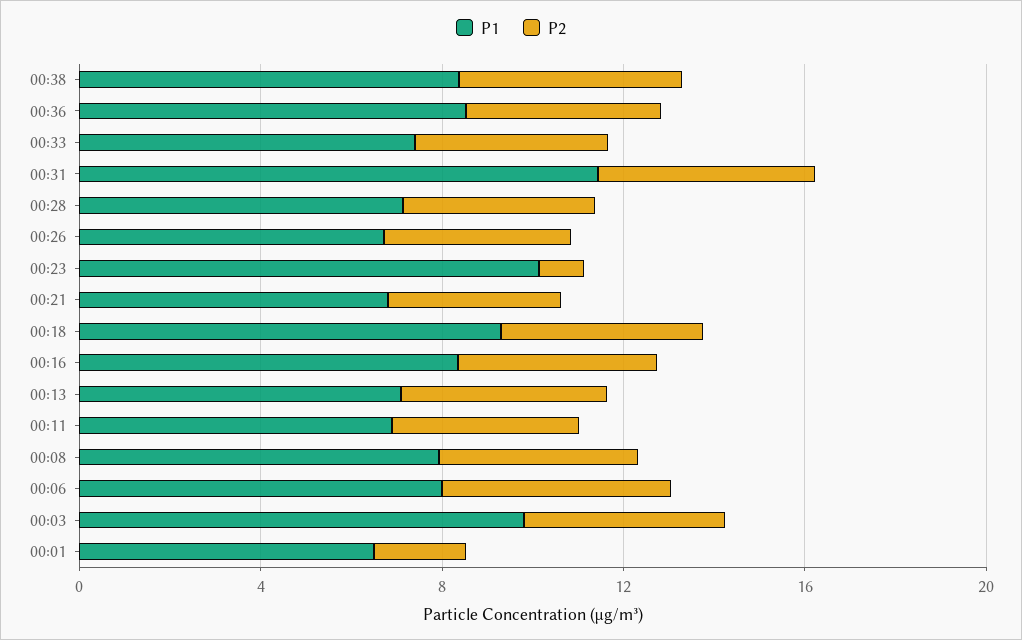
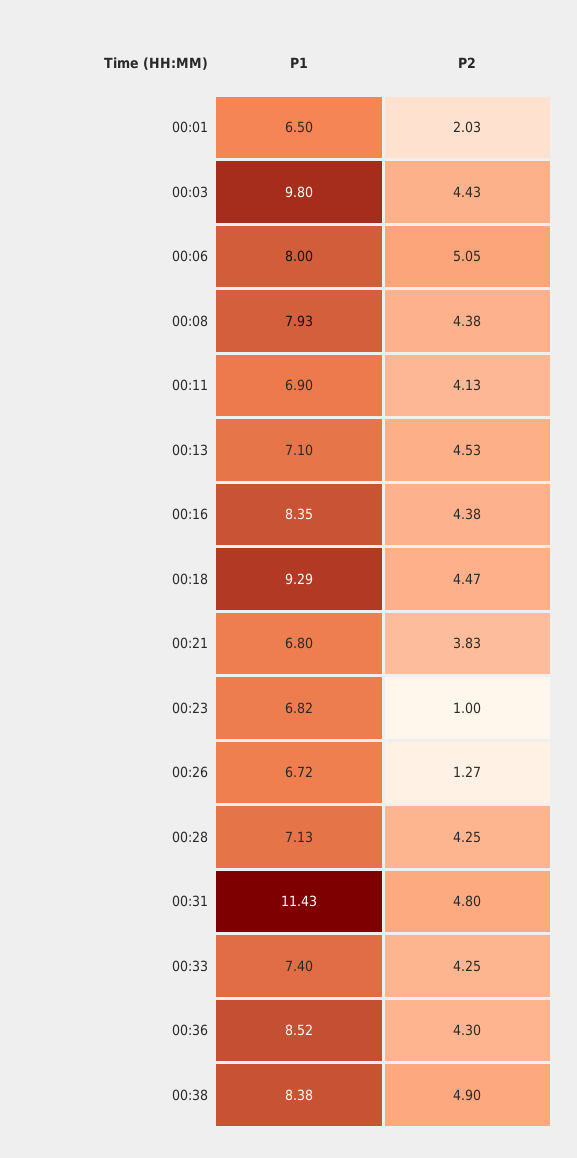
P2, 00:26: 4 -> 1.27
P1, 00:23: 10 -> 6.82

